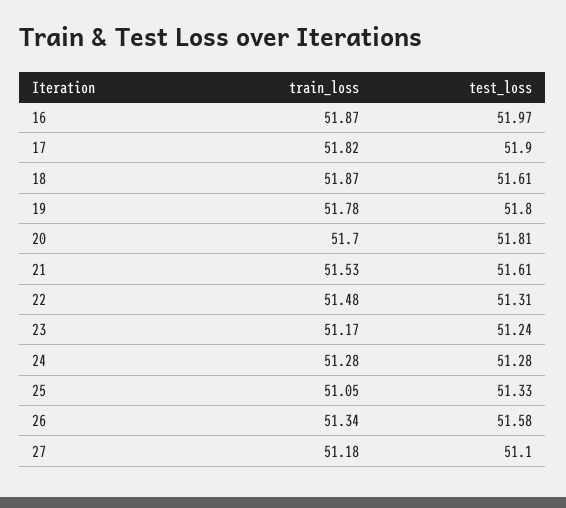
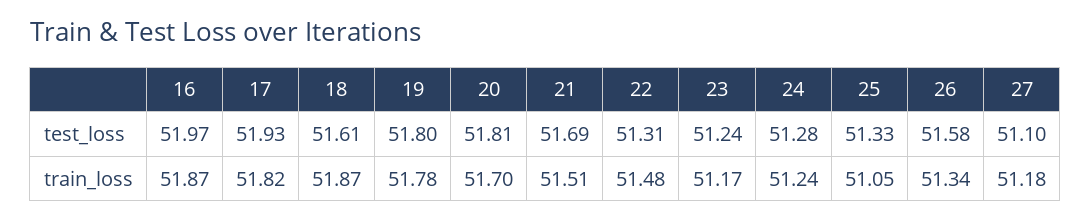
test_loss, 17: 51.9 -> 51.93
train_loss, 21: 51.53 -> 51.51
test_loss, 21: 51.61 -> 51.69
train_loss, 24: 51.28 -> 51.24

